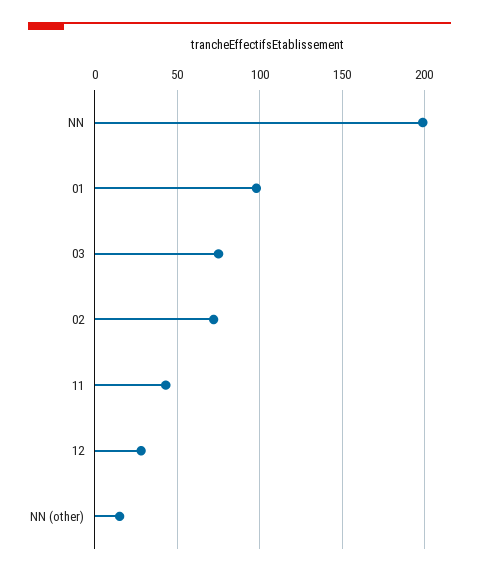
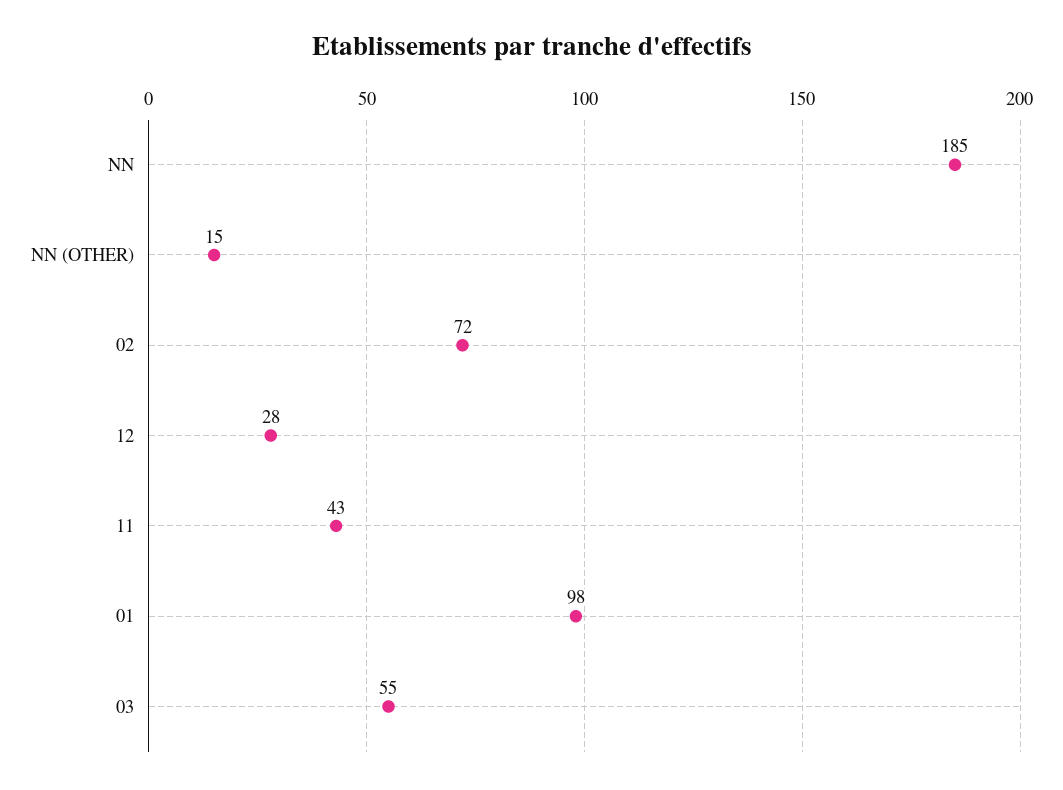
NN: 200 -> 185
03: 75 -> 55

